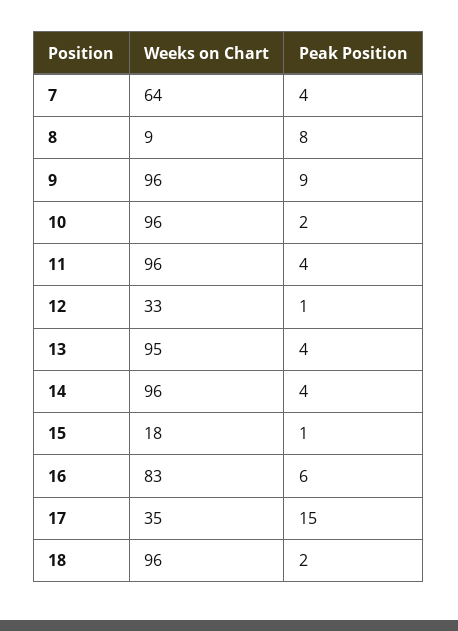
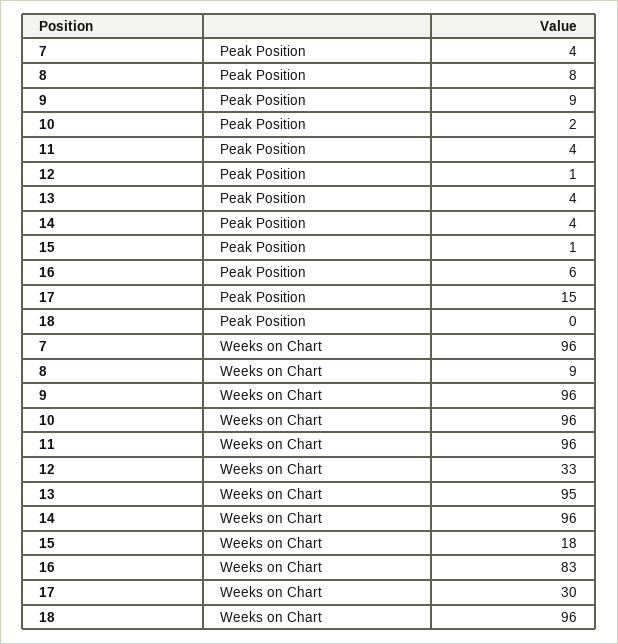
Weeks on Chart, 7: 64 -> 96
Weeks on Chart, 17: 35 -> 30
Peak Position, 18: 2 -> 0

